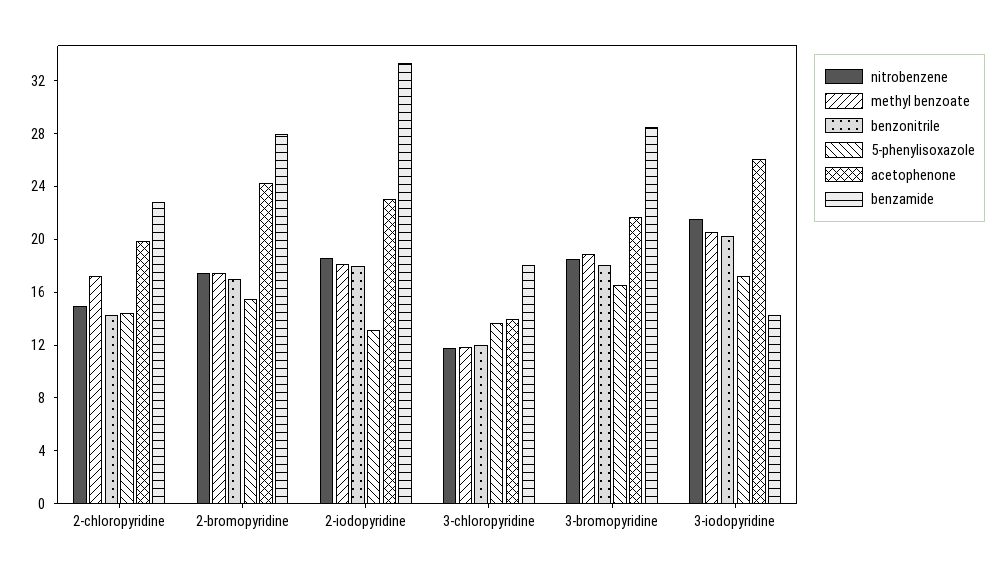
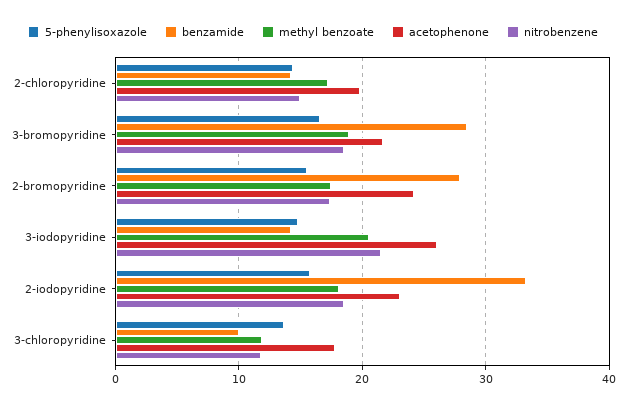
benzonitrile, 2-chloropyridine: 14 -> none
benzamide, 2-chloropyridine: 23 -> 14
benzonitrile, 2-bromopyridine: 17 -> none
benzonitrile, 2-iodopyridine: 18 -> none
5-phenylisoxazole, 2-iodopyridine: 13 -> 16
benzonitrile, 3-chloropyridine: 12 -> none
acetophenone, 3-chloropyridine: 14 -> 18
benzamide, 3-chloropyridine: 18 -> 10
benzonitrile, 3-bromopyridine: 18 -> none
benzonitrile, 3-iodopyridine: 20 -> none
5-phenylisoxazole, 3-iodopyridine: 17 -> 15

